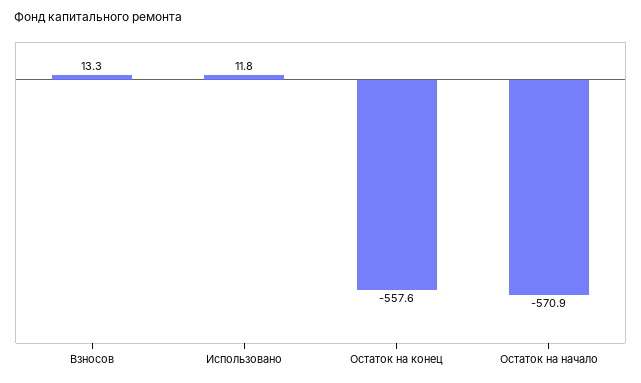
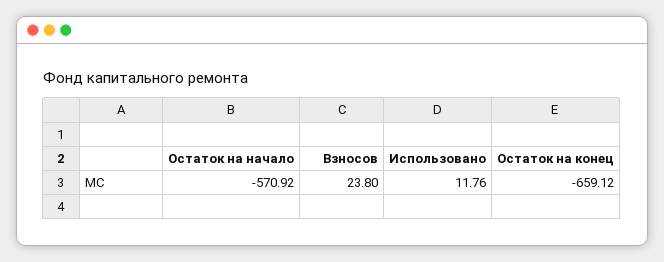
Взносов: 13.3 -> 23.8
Остаток на конец: -557.6 -> -659.12

